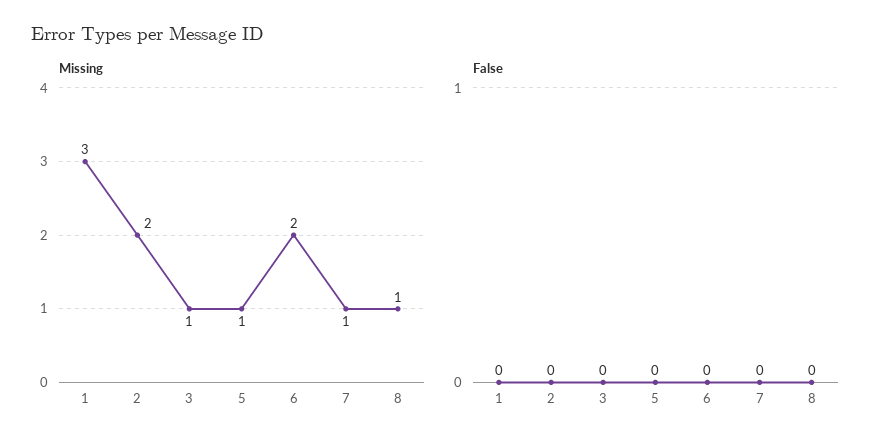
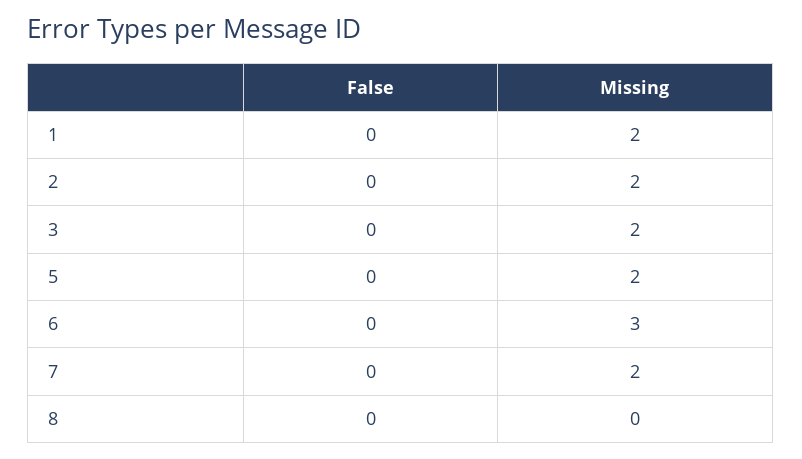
Missing, 1: 3 -> 2
Missing, 3: 1 -> 2
Missing, 5: 1 -> 2
Missing, 6: 2 -> 3
Missing, 7: 1 -> 2
Missing, 8: 1 -> 0

